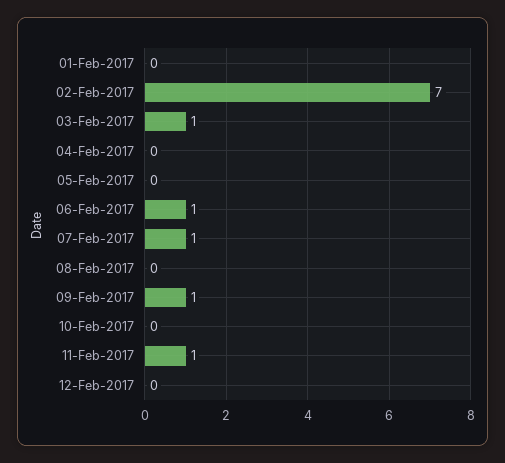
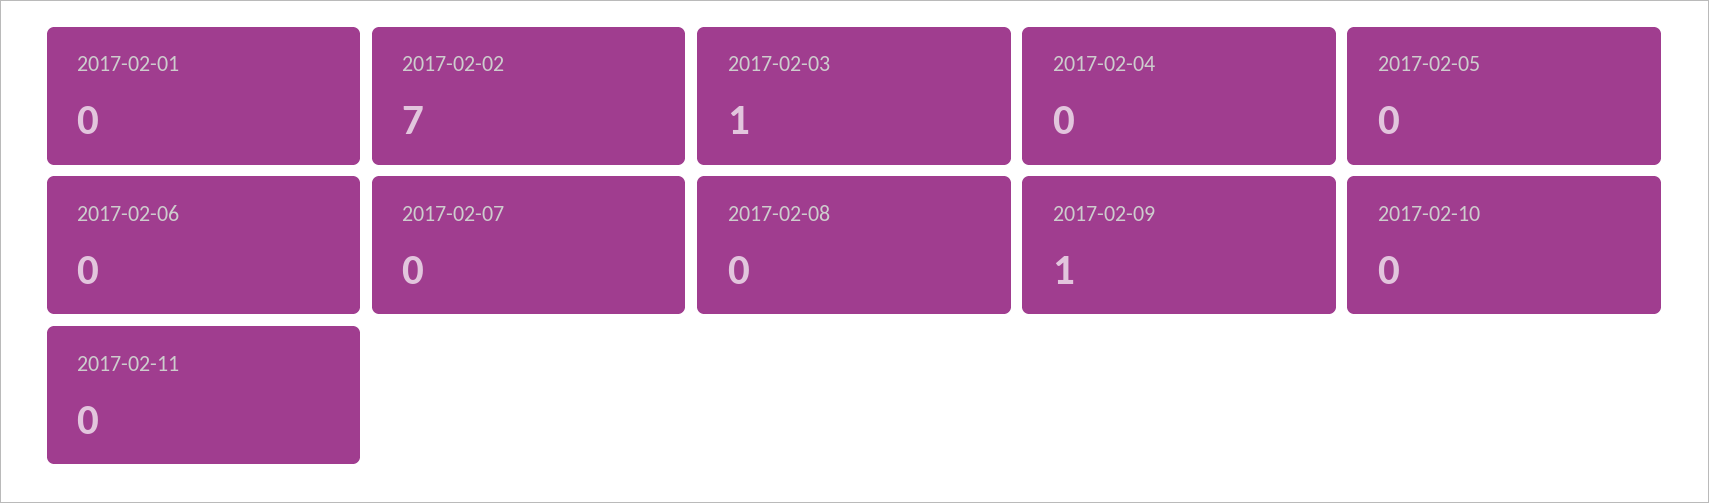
06-Feb-2017: 1 -> 0
07-Feb-2017: 1 -> 0
11-Feb-2017: 1 -> 0
12-Feb-2017: 0 -> none

